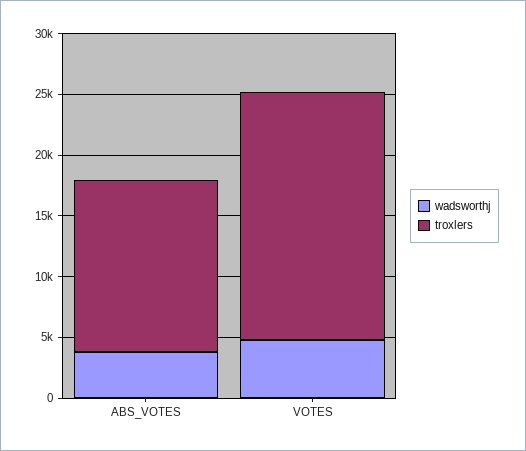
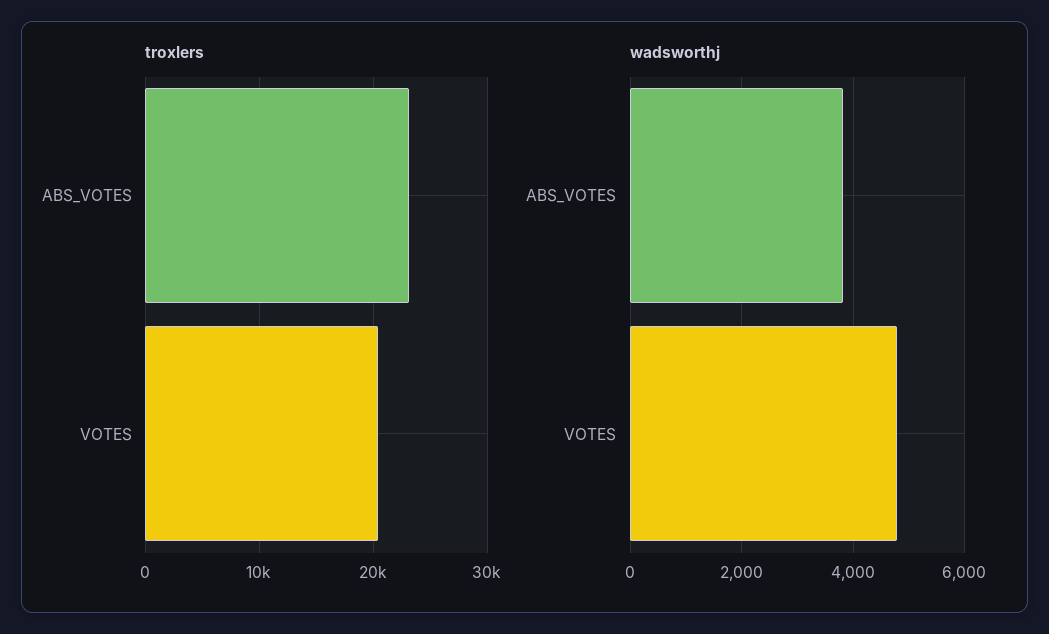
troxlers, ABS_VOTES: 14000 -> 23000

